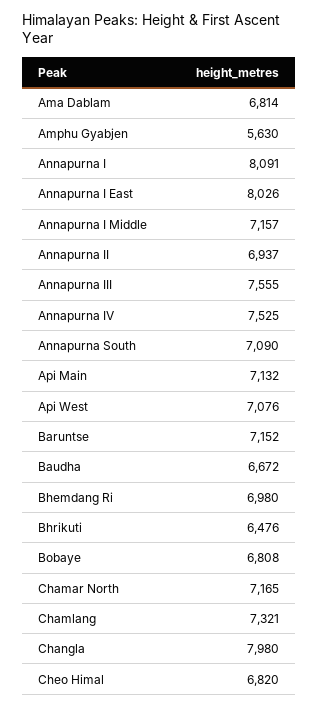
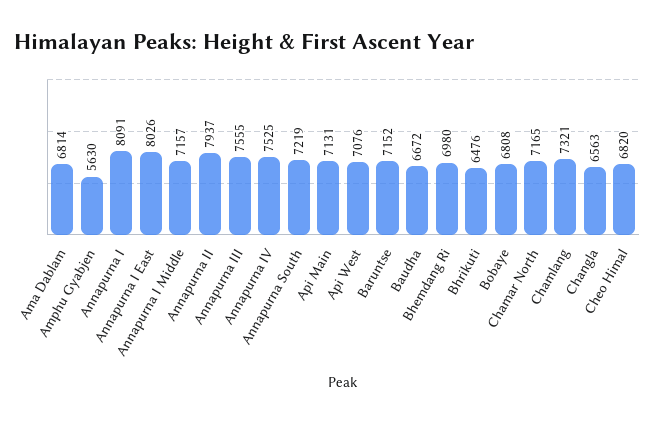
Annapurna II: 6937 -> 7937
Annapurna South: 7090 -> 7219
Api Main: 7132 -> 7131
Changla: 7980 -> 6563

